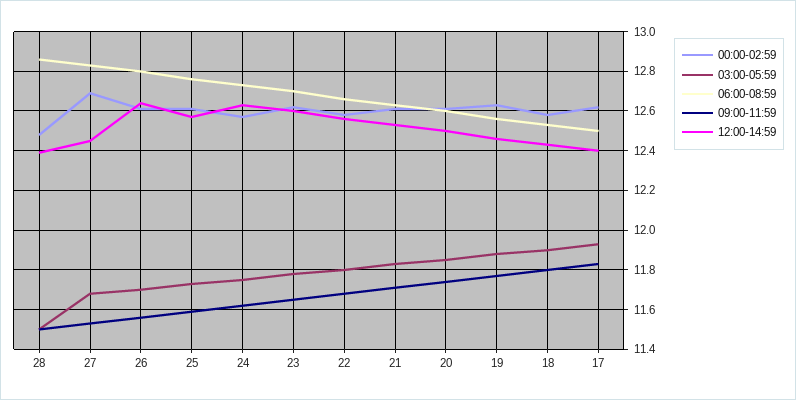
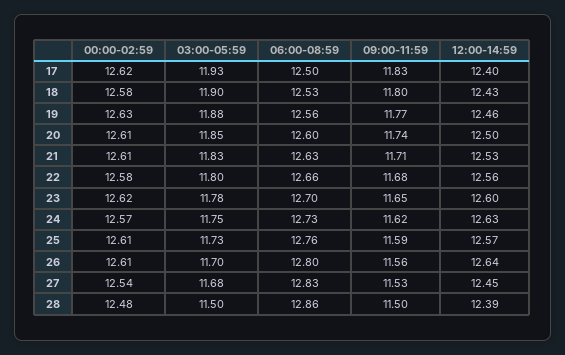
00:00-02:59, 27: 12.7 -> 12.54

